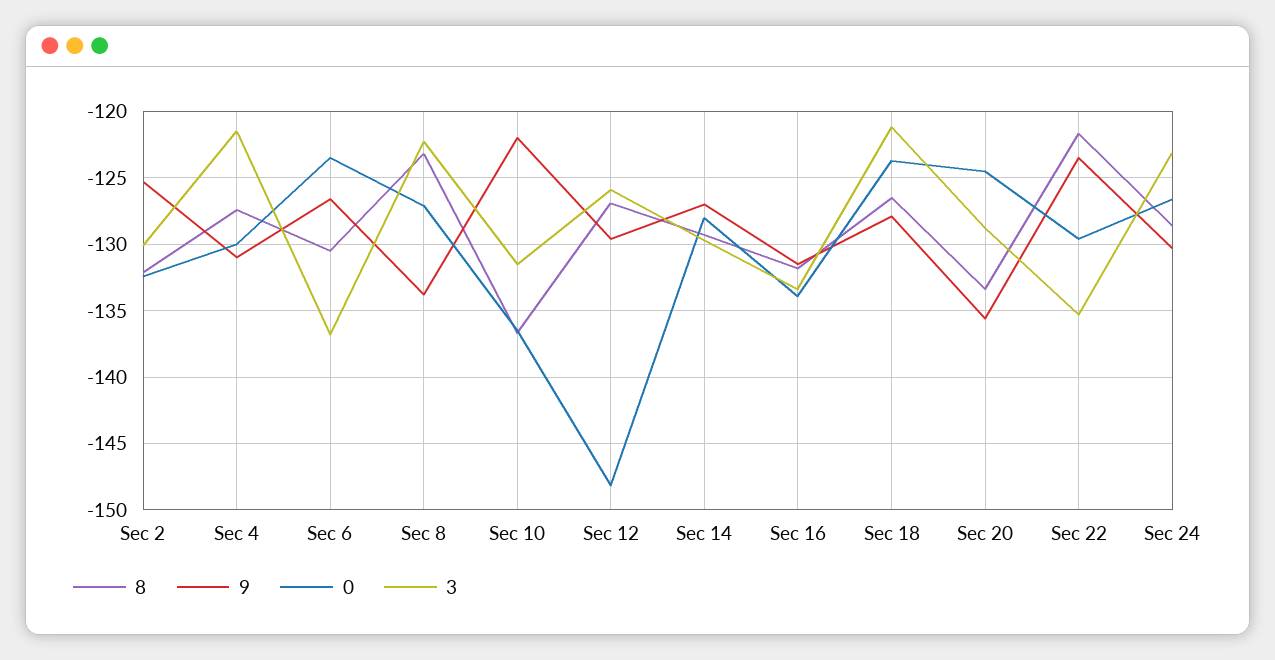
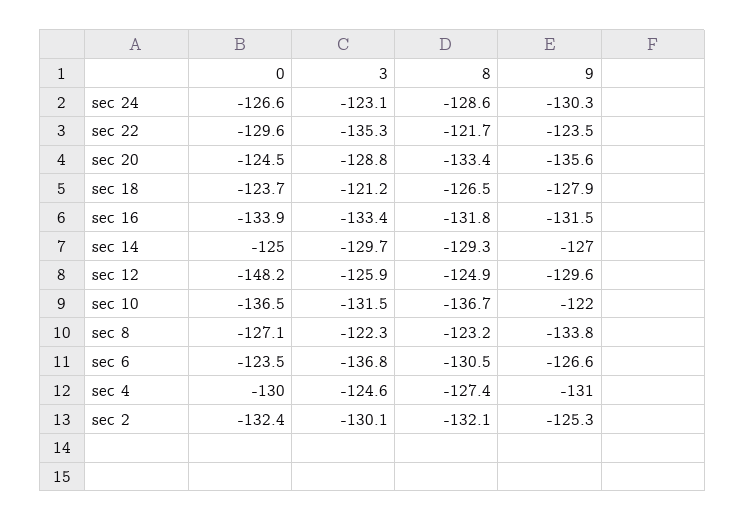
3, Sec 4: -121.5 -> -124.6
8, Sec 12: -127 -> -124.9
0, Sec 14: -128 -> -125

